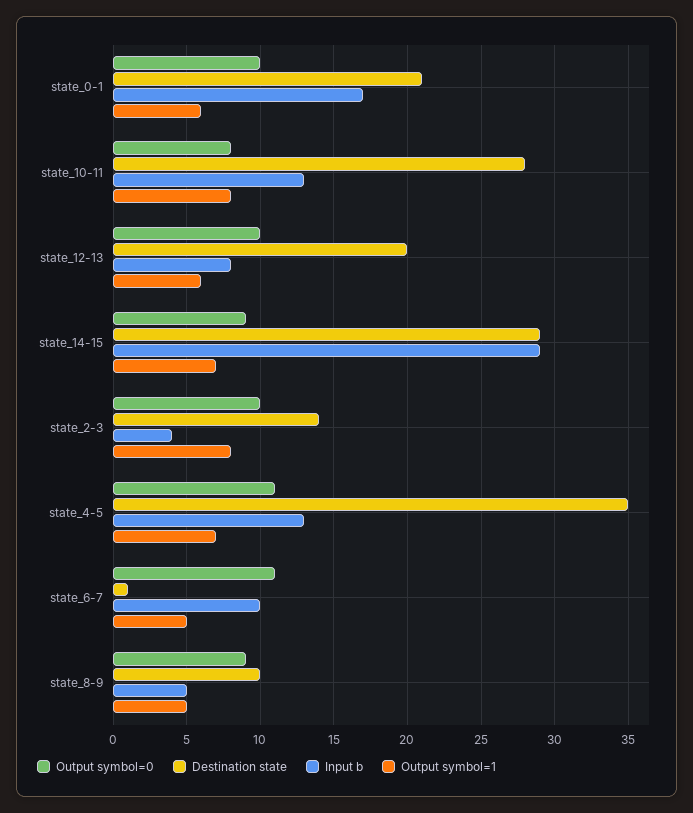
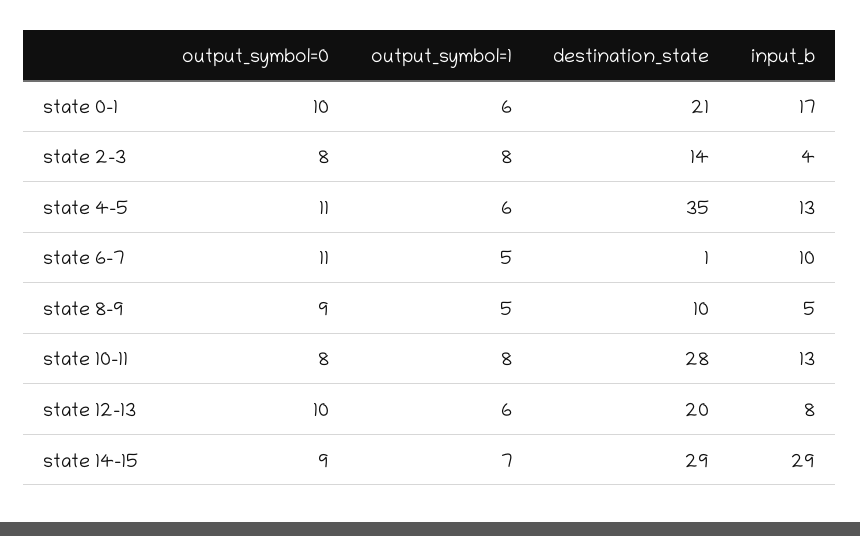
Output symbol=0, state_2-3: 10 -> 8
Output symbol=1, state_4-5: 7 -> 6

